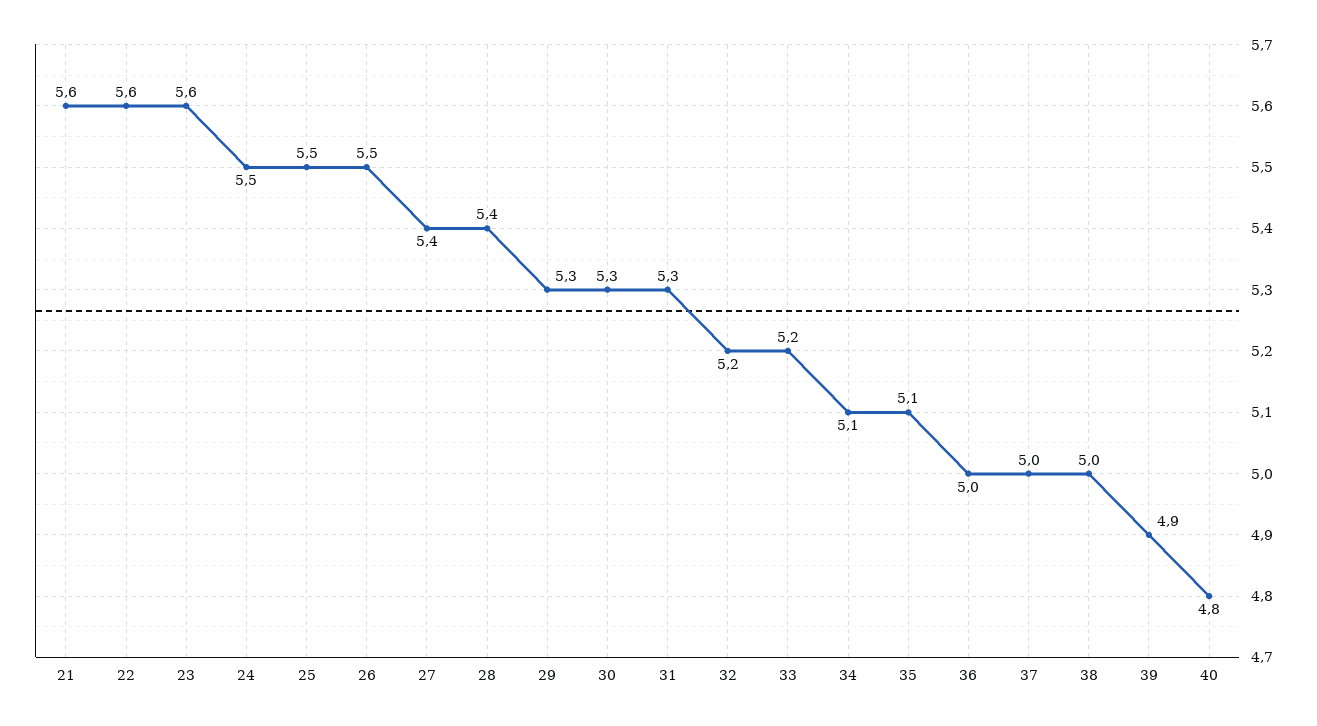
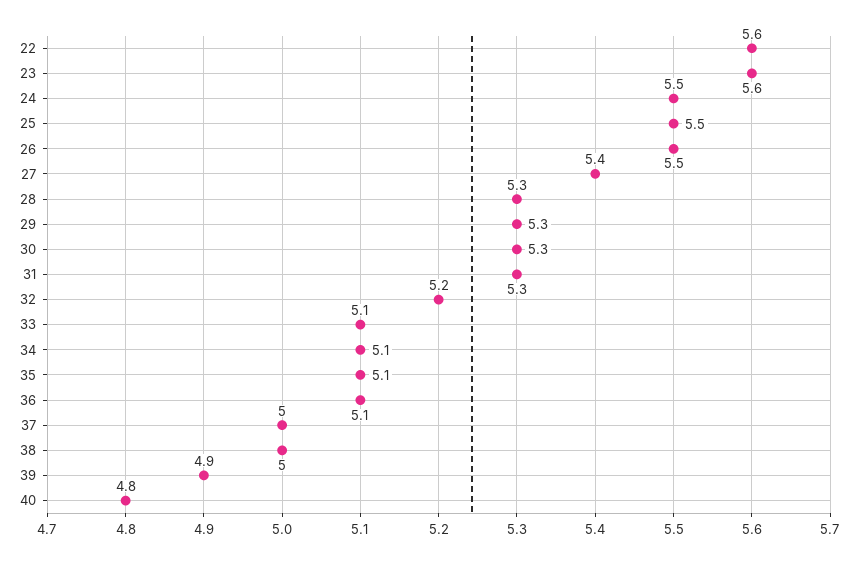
21: 5.6 -> none
28: 5.4 -> 5.3
33: 5.2 -> 5.1
36: 5 -> 5.1

